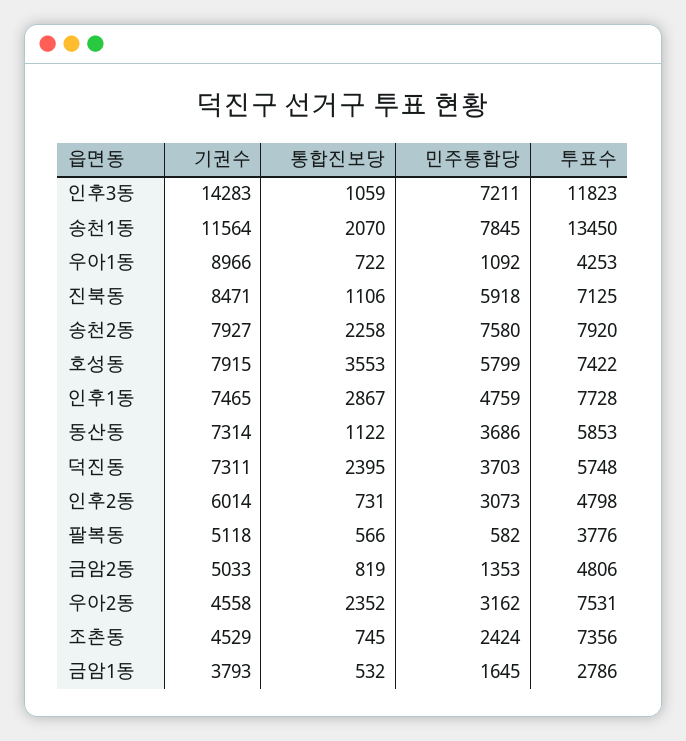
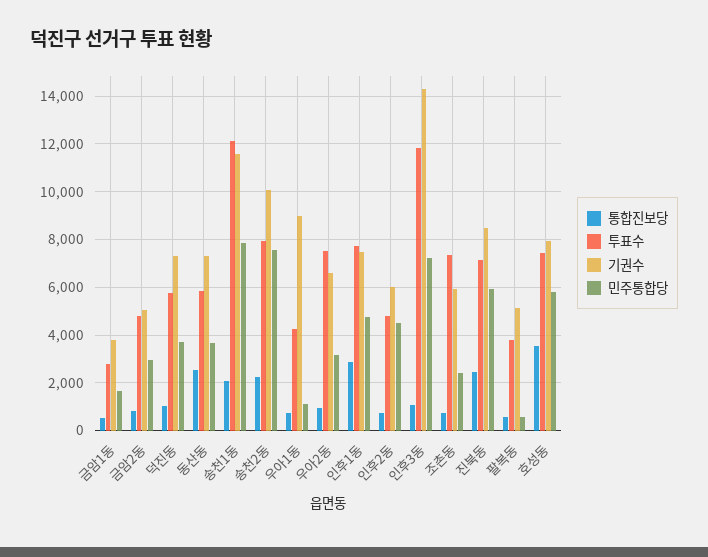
투표수, 송천1동: 13450 -> 12000
통합진보당, 진북동: 1106 -> 2500
기권수, 송천2동: 7927 -> 10000
통합진보당, 동산동: 1122 -> 2500
통합진보당, 덕진동: 2395 -> 1000
민주통합당, 인후2동: 3073 -> 4500
민주통합당, 금암2동: 1353 -> 3000
기권수, 우아2동: 4558 -> 6500
통합진보당, 우아2동: 2352 -> 1000
기권수, 조촌동: 4529 -> 6000

